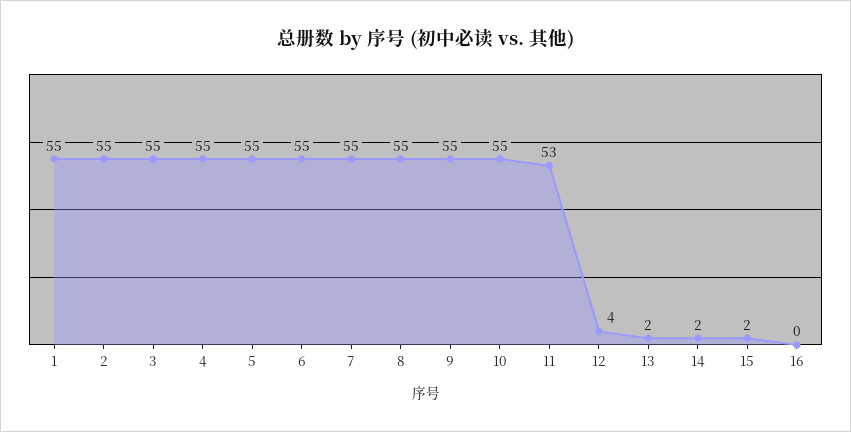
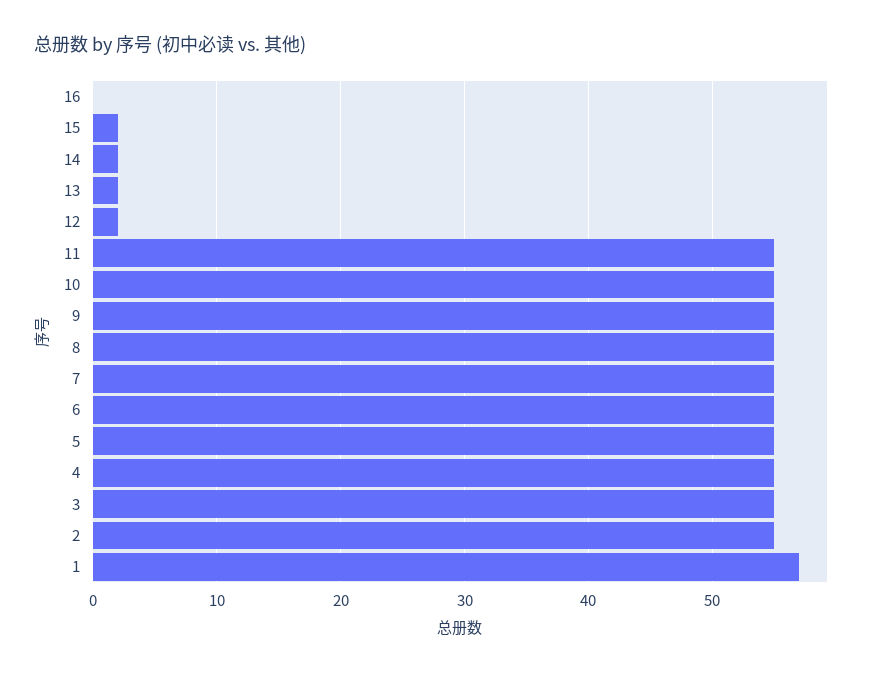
1: 55 -> 57
11: 53 -> 55
12: 4 -> 2

